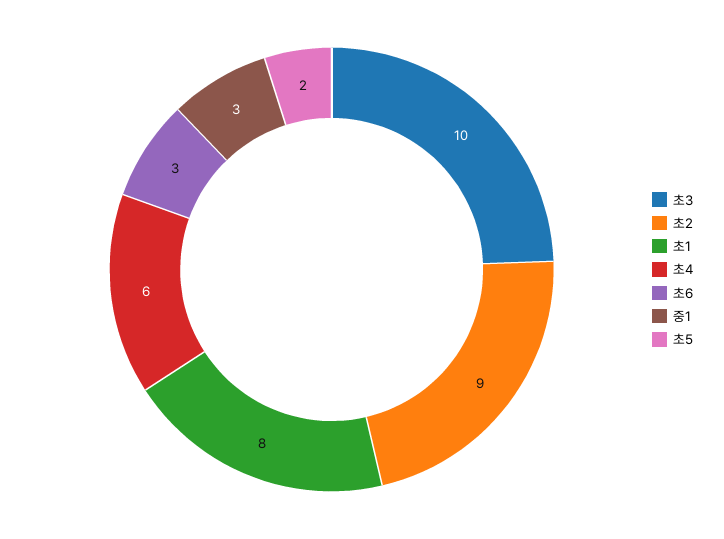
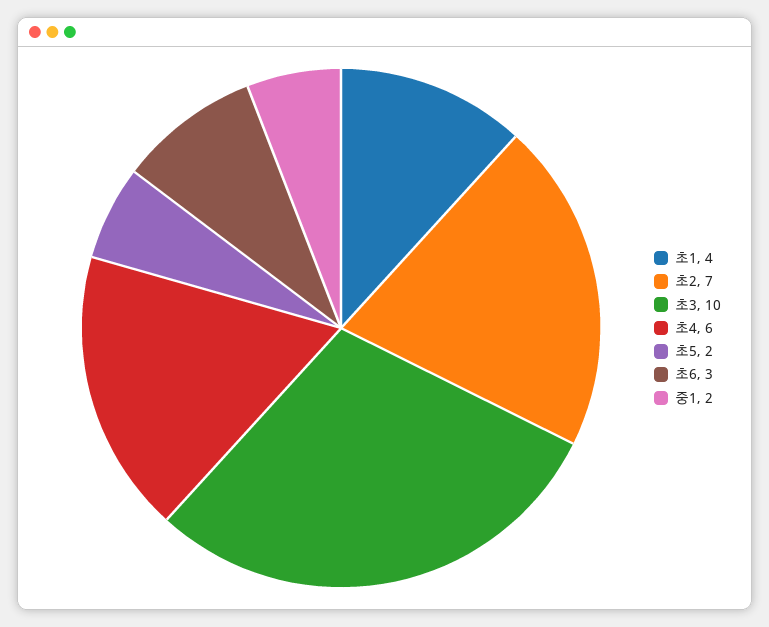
초2: 9 -> 7
초1: 8 -> 4
중1: 3 -> 2

